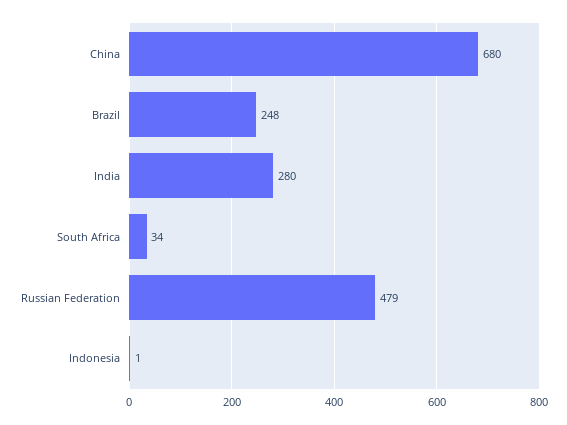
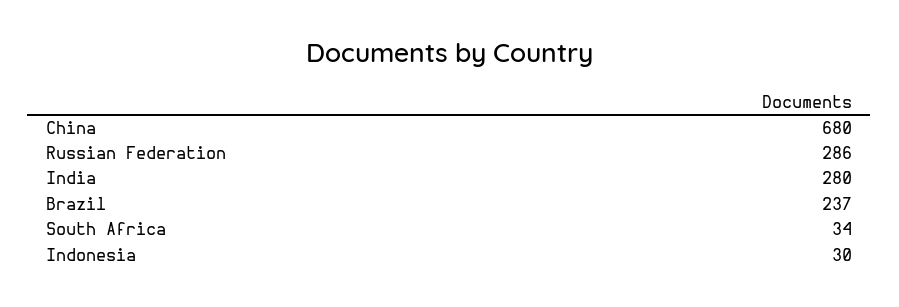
Brazil: 248 -> 237
Russian Federation: 479 -> 286
Indonesia: 1 -> 30

